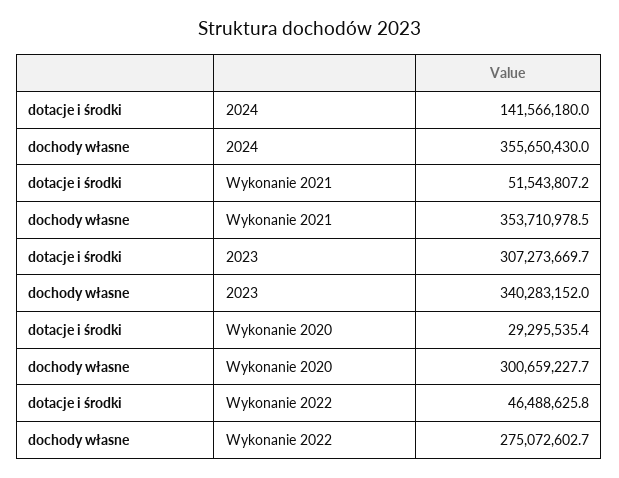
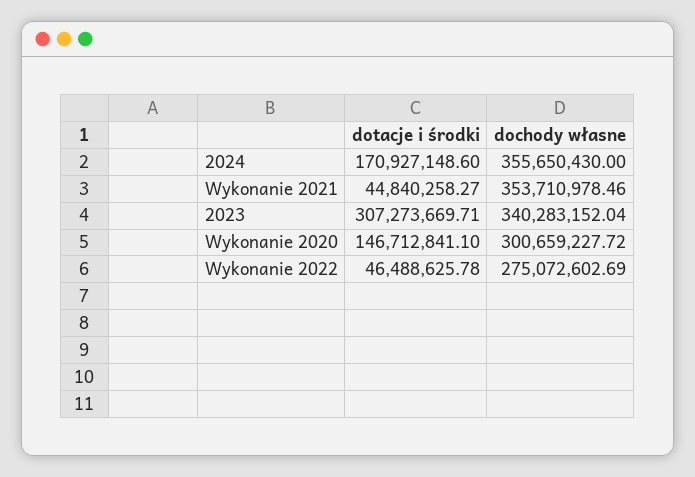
dotacje i środki, 2024: 141566180 -> 170927148.6
dotacje i środki, Wykonanie 2021: 51543807.2 -> 44840258.27
dotacje i środki, Wykonanie 2020: 29295535.4 -> 146712841.1

